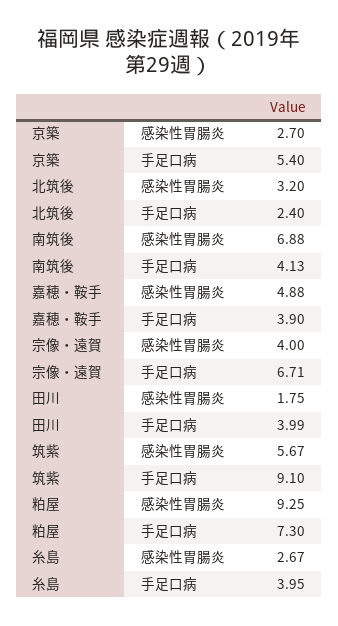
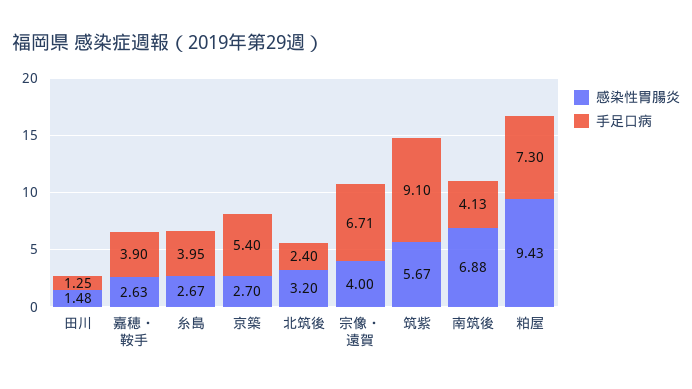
感染性胃腸炎, 嘉穂・鞍手: 4.88 -> 2.63
感染性胃腸炎, 田川: 1.75 -> 1.48
手足口病, 田川: 3.99 -> 1.25
感染性胃腸炎, 粕屋: 9.25 -> 9.43

